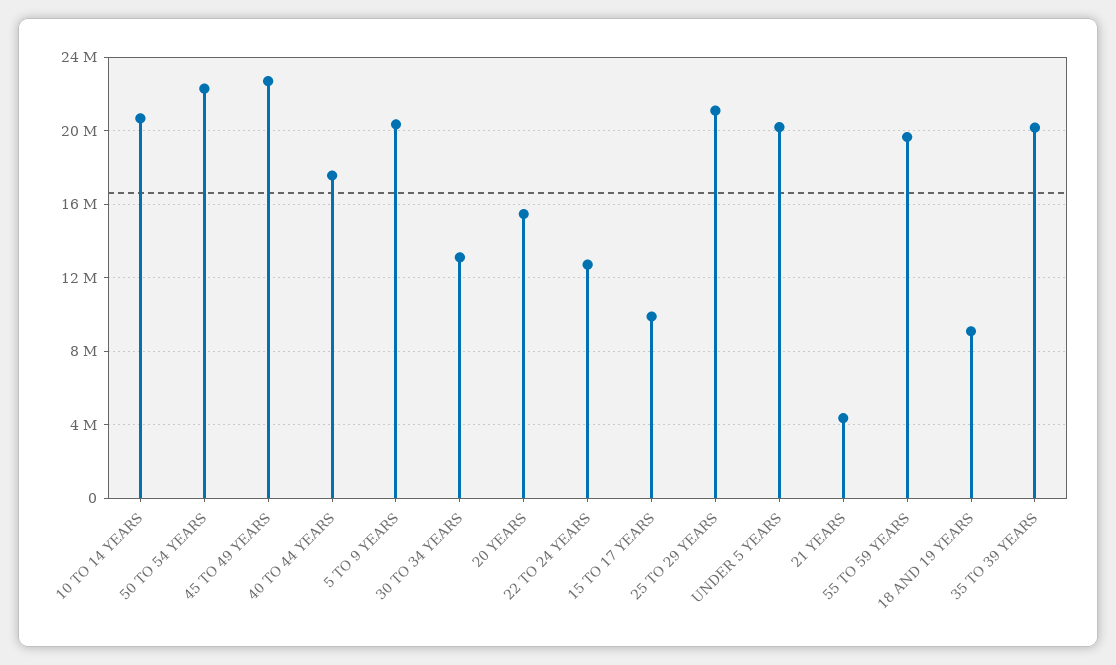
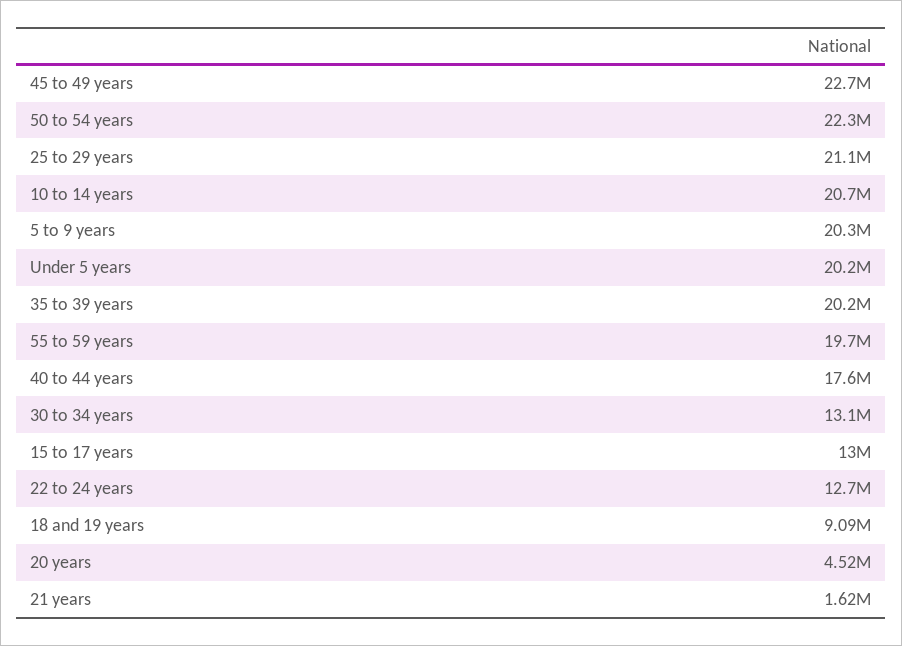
20 YEARS: 15500000 -> 4520000
15 TO 17 YEARS: 10000000 -> 13000000
21 YEARS: 4500000 -> 1620000

